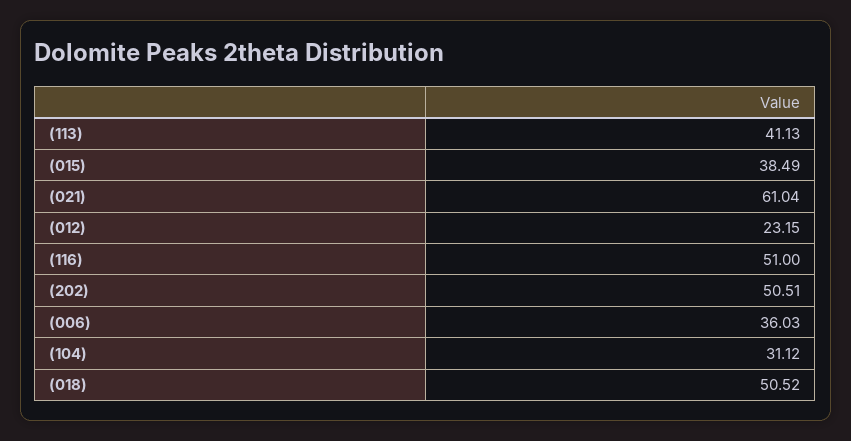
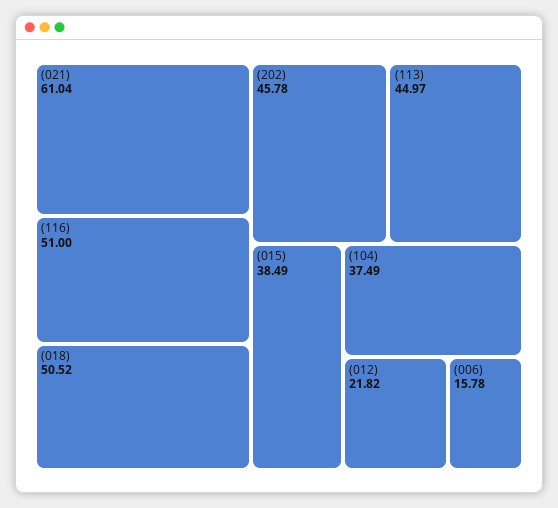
(113): 41.13 -> 44.97
(012): 23.15 -> 21.82
(202): 50.51 -> 45.78
(006): 36.03 -> 15.78
(104): 31.12 -> 37.49

